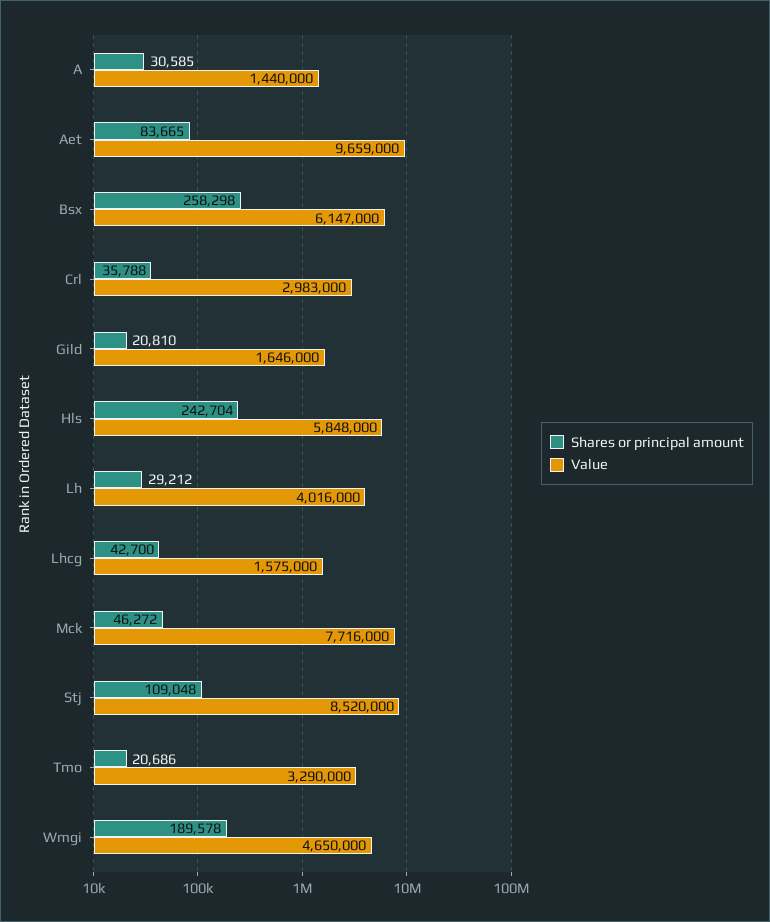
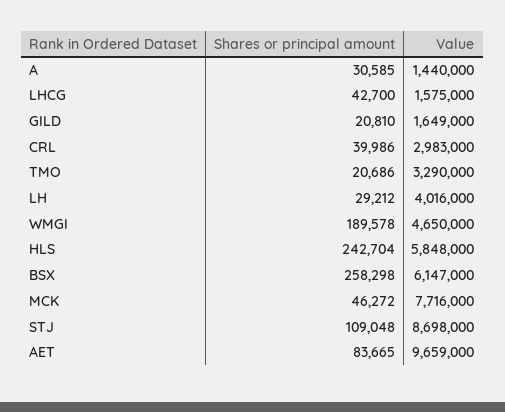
Shares or principal amount, Crl: 35788 -> 39986
Value, Gild: 1646000 -> 1649000
Value, Stj: 8520000 -> 8698000

